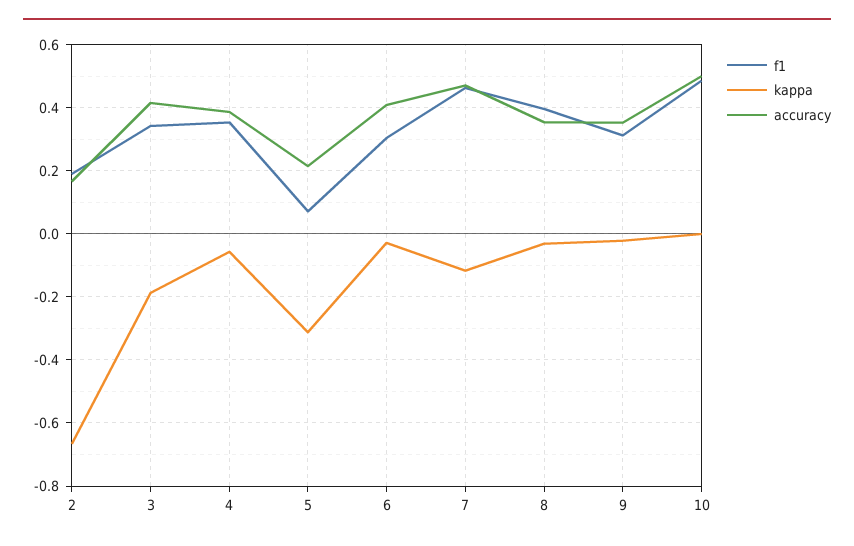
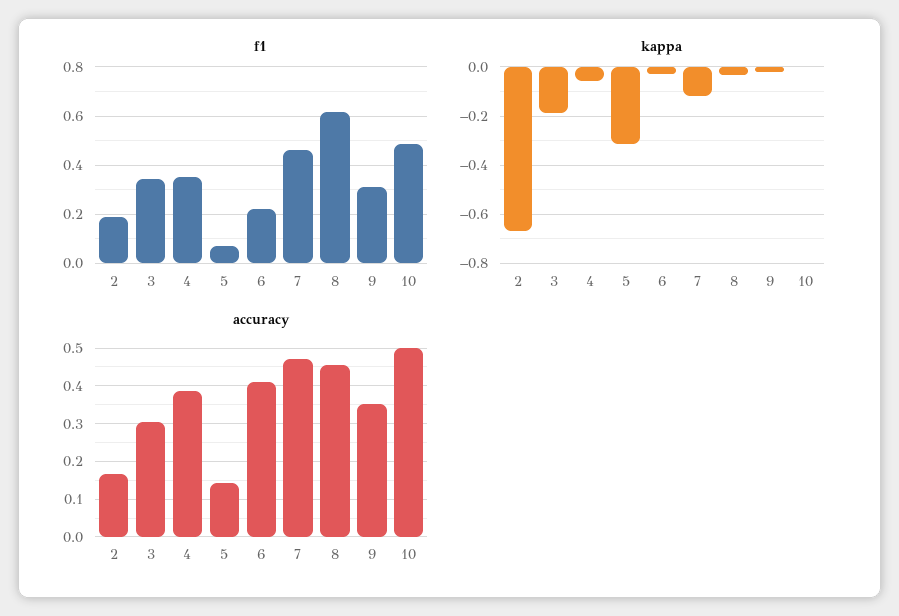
accuracy, 3: 0.42 -> 0.3
accuracy, 5: 0.22 -> 0.14
f1, 6: 0.3 -> 0.225
f1, 8: 0.4 -> 0.625
accuracy, 8: 0.36 -> 0.46

